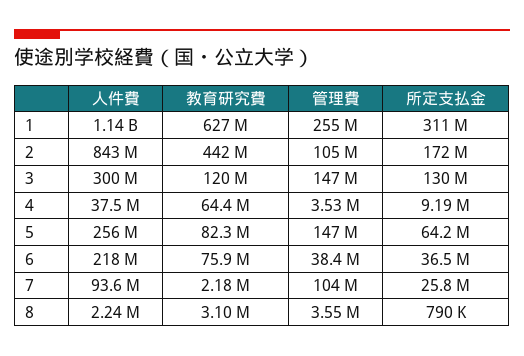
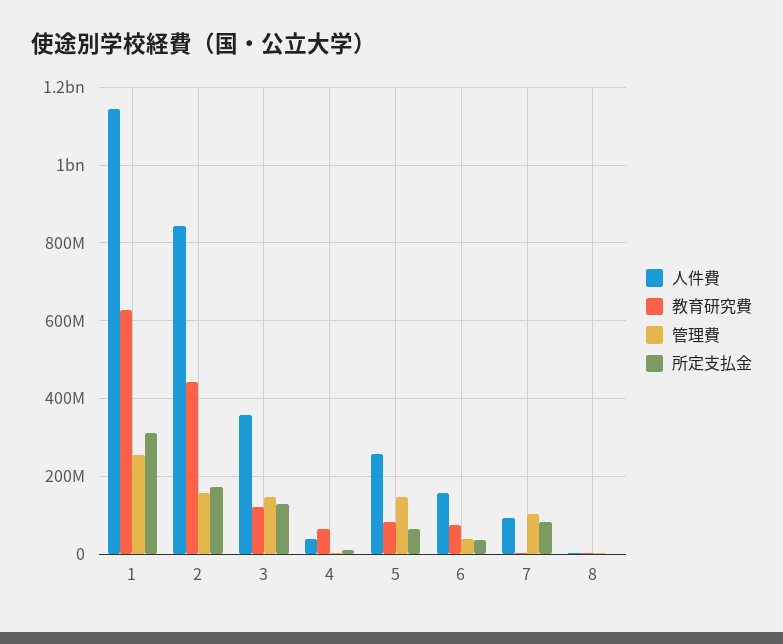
管理費, 2: 105000000 -> 160000000
人件費, 3: 300000000 -> 360000000
人件費, 6: 218000000 -> 160000000
所定支払金, 7: 25800000 -> 80000000

